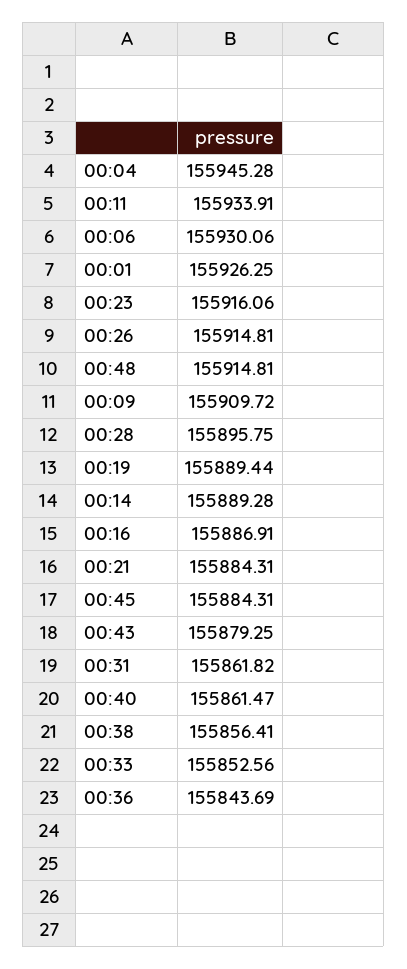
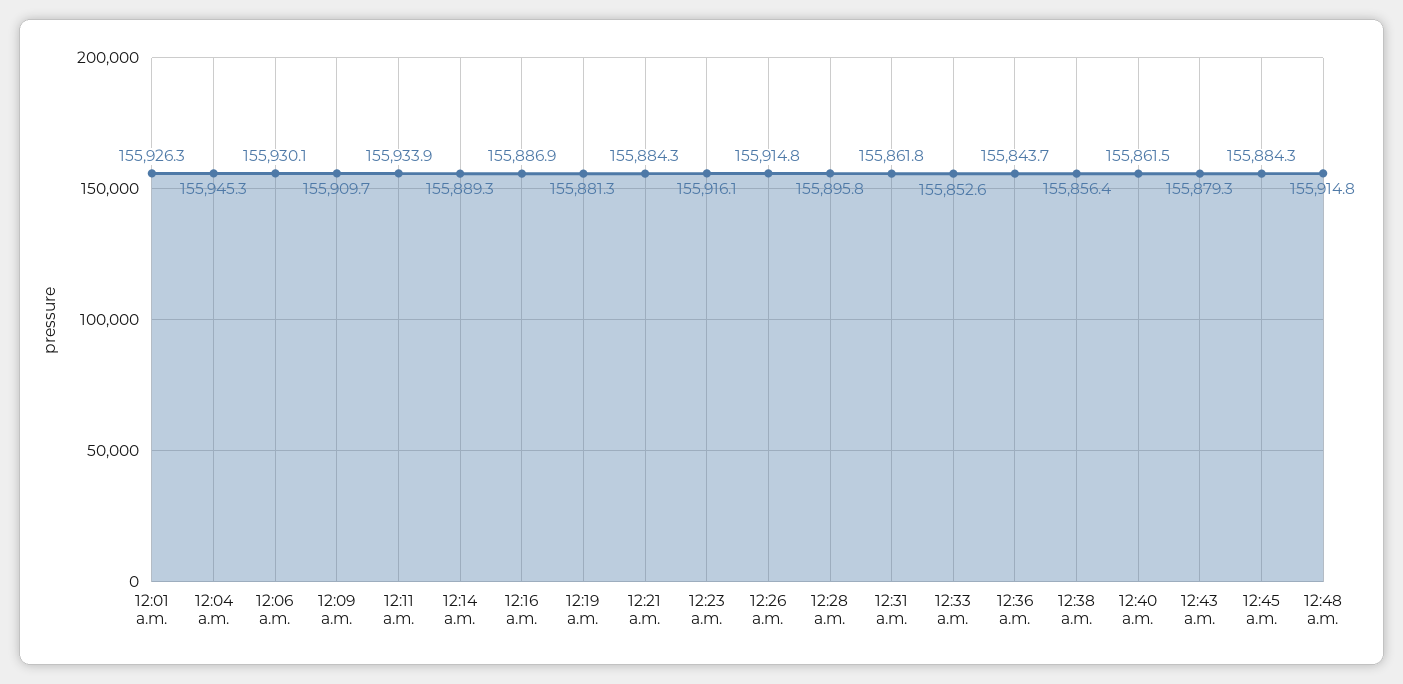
00:19: 155889.44 -> 155881.3

